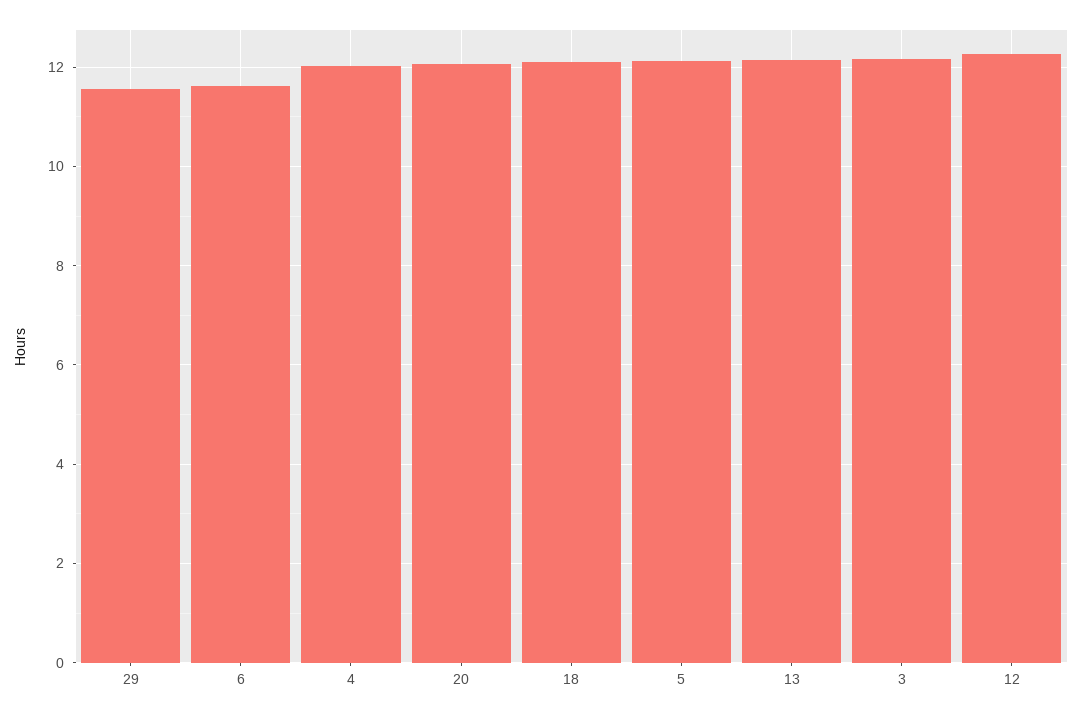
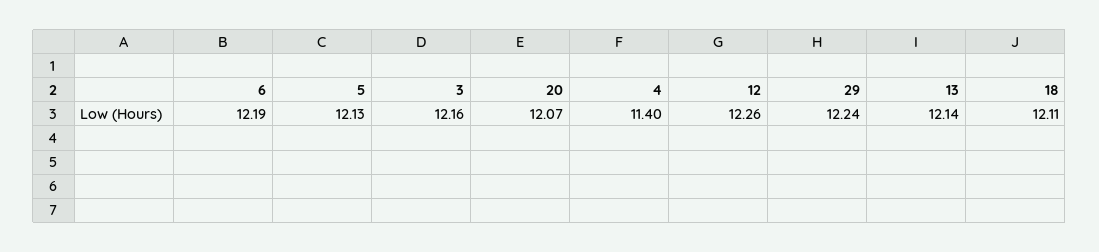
29: 11.6 -> 12.24
6: 11.6 -> 12.19
4: 12 -> 11.4

